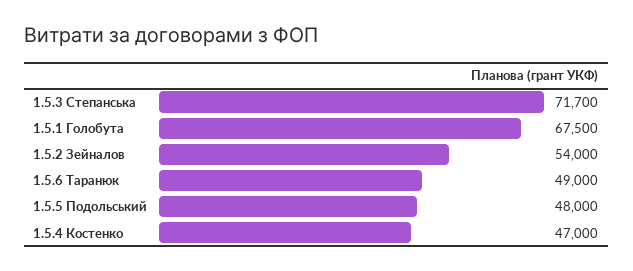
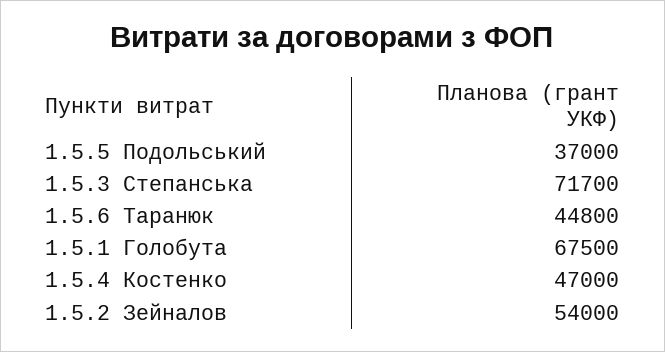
1.5.6 Таранюк: 49000 -> 44800
1.5.5 Подольський: 48000 -> 37000

